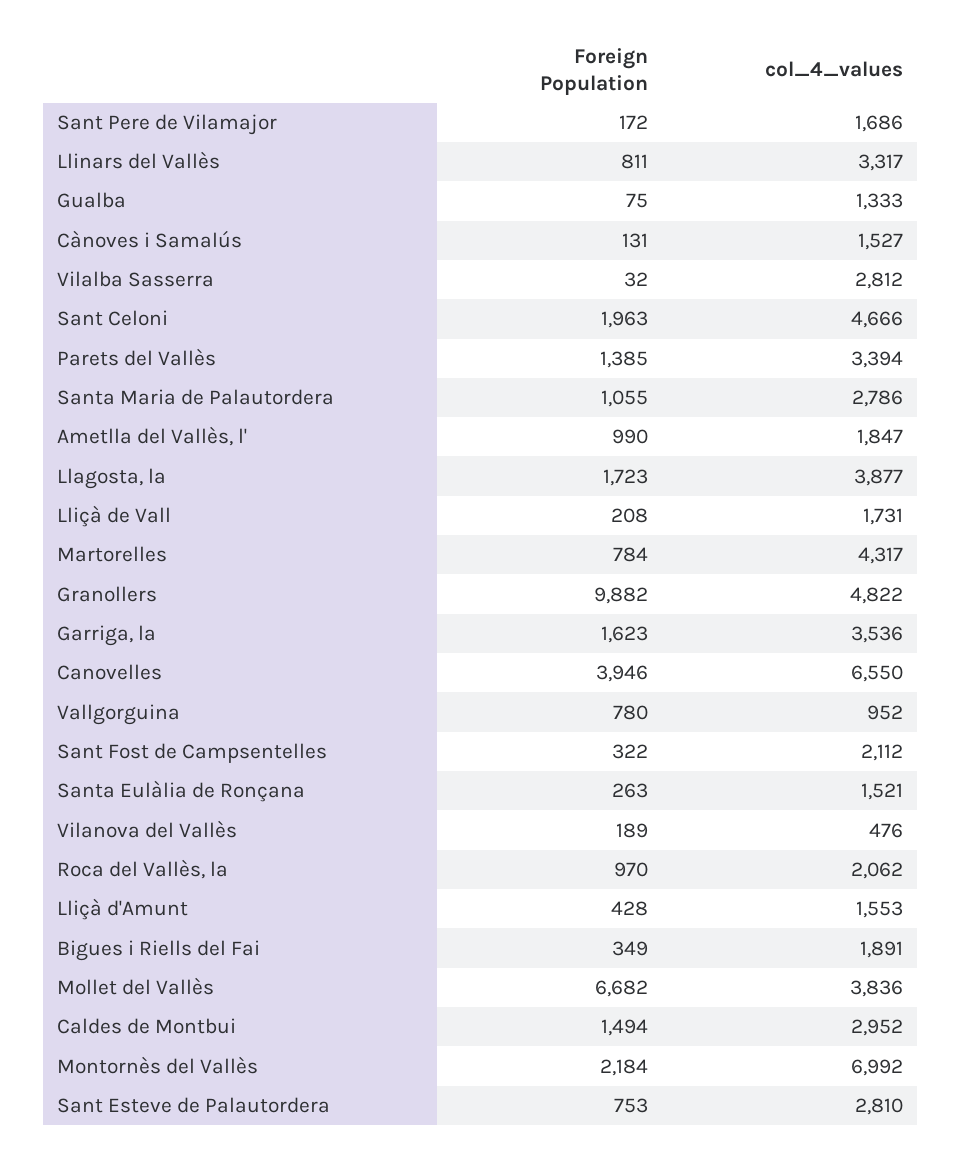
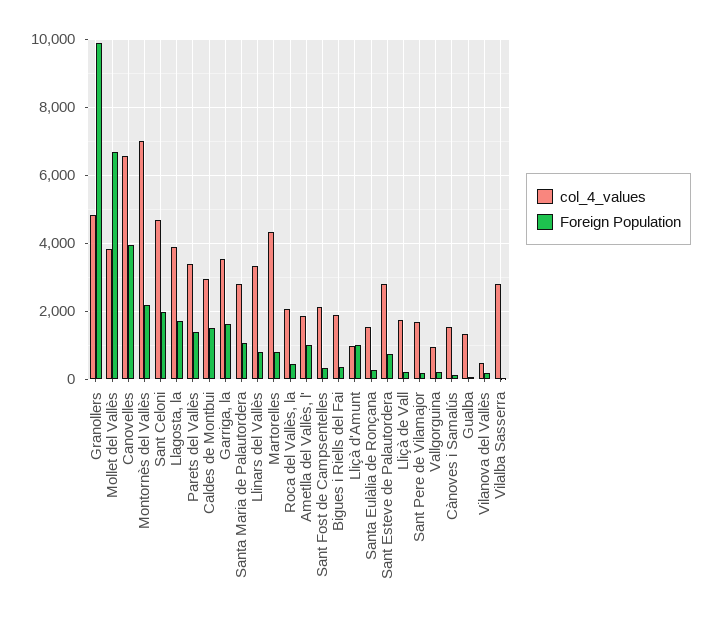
Foreign Population, Vallgorguina: 780 -> 200
Foreign Population, Roca del Vallès, la: 970 -> 400
Foreign Population, Lliçà d'Amunt: 428 -> 1000
col_4_values, Lliçà d'Amunt: 1553 -> 1000

